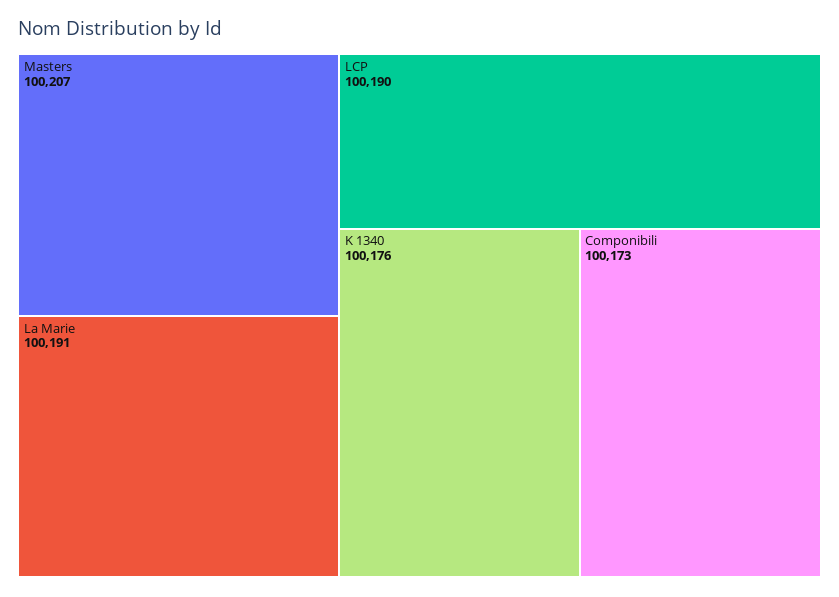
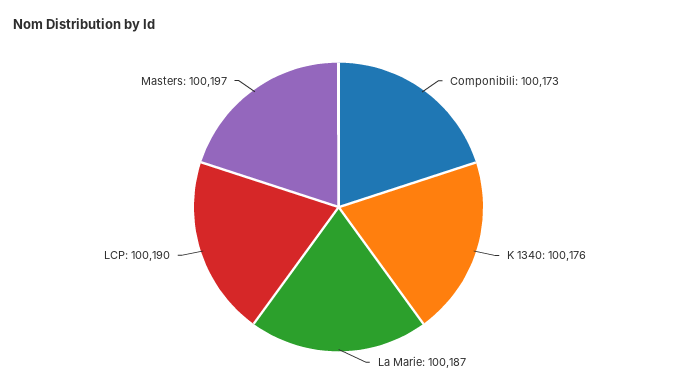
Masters: 100207 -> 100197
La Marie: 100191 -> 100187

